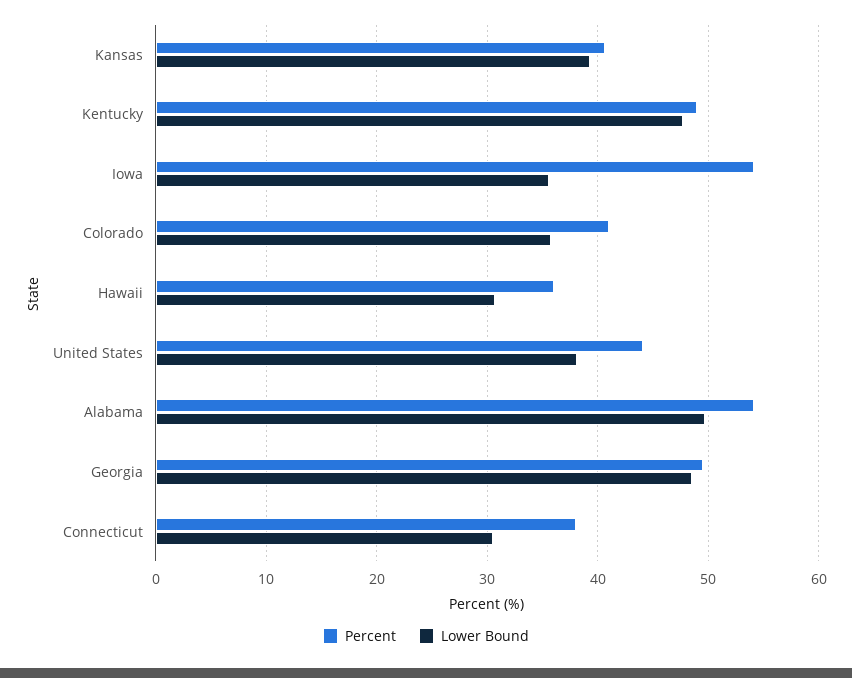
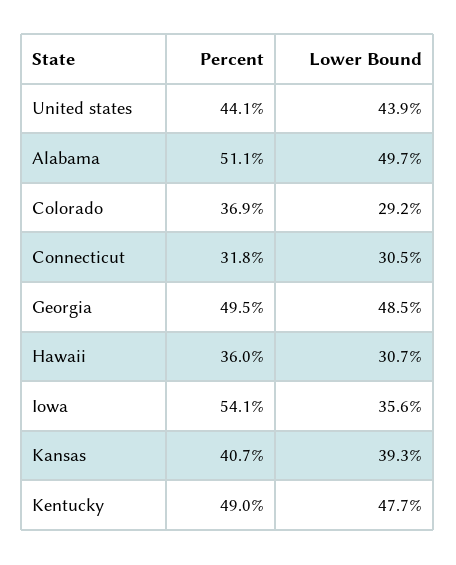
Percent, Colorado: 41 -> 36.9
Lower Bound, Colorado: 36 -> 29.2
Lower Bound, United States: 38 -> 43.9
Percent, Alabama: 54 -> 51.1
Percent, Connecticut: 38 -> 31.8

